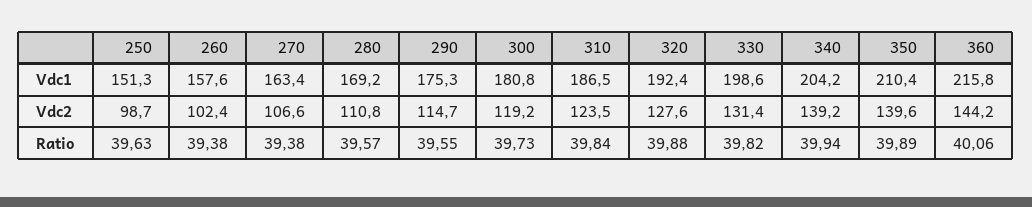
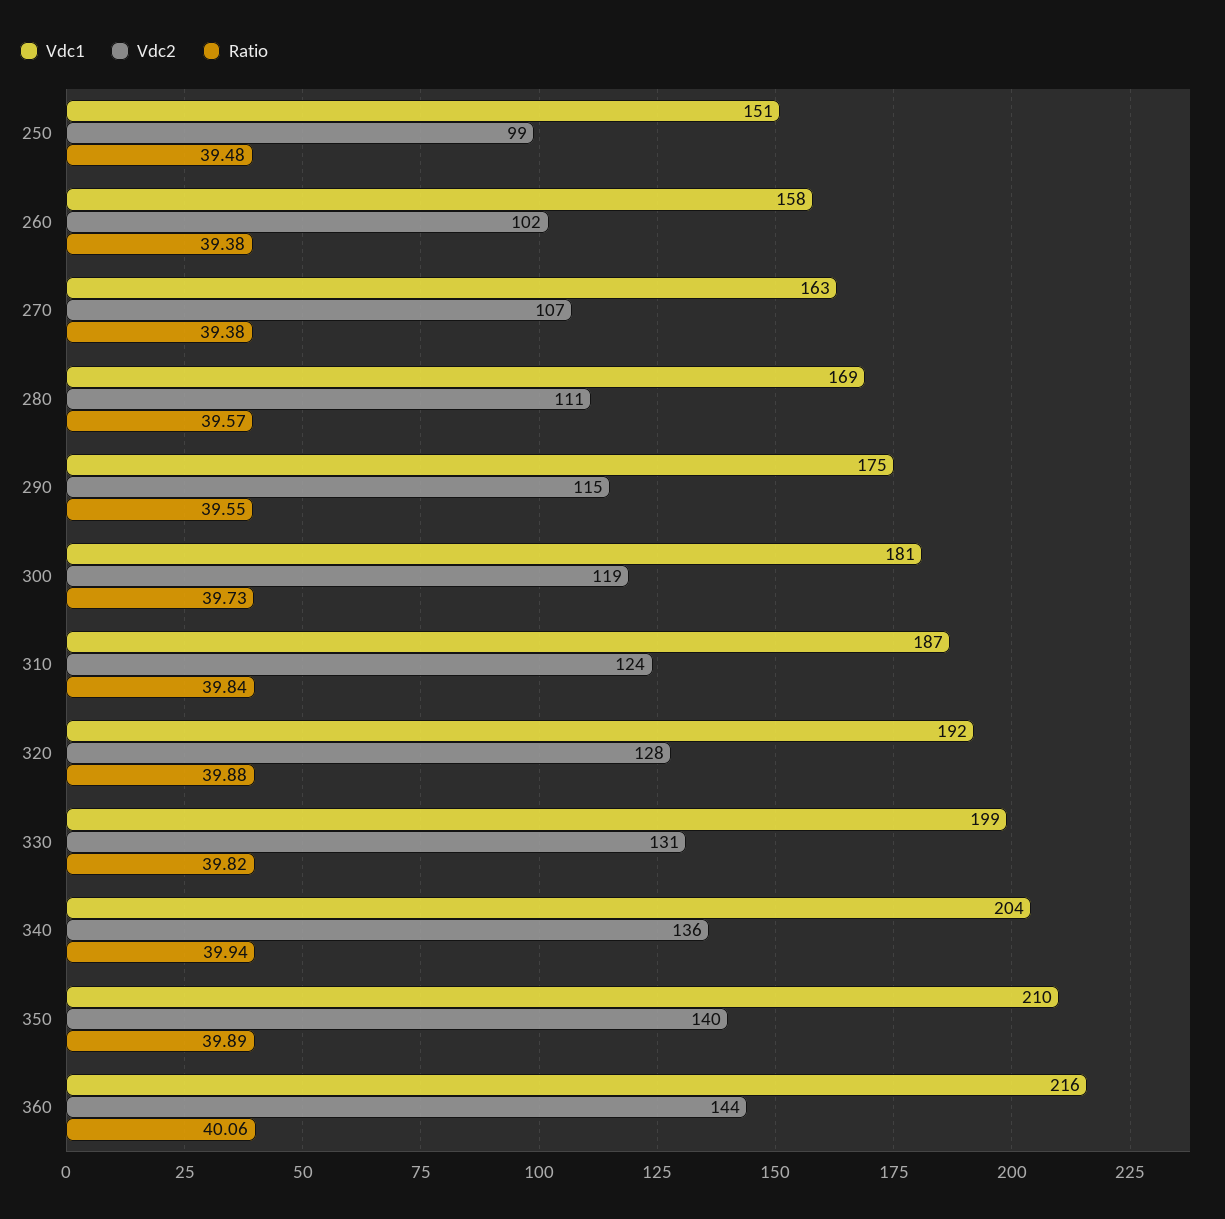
Vdc2, 340: 139.2 -> 136
Ratio, 250: 39.63 -> 39.48

